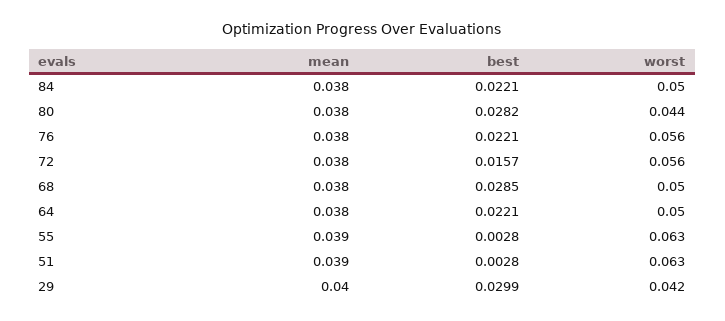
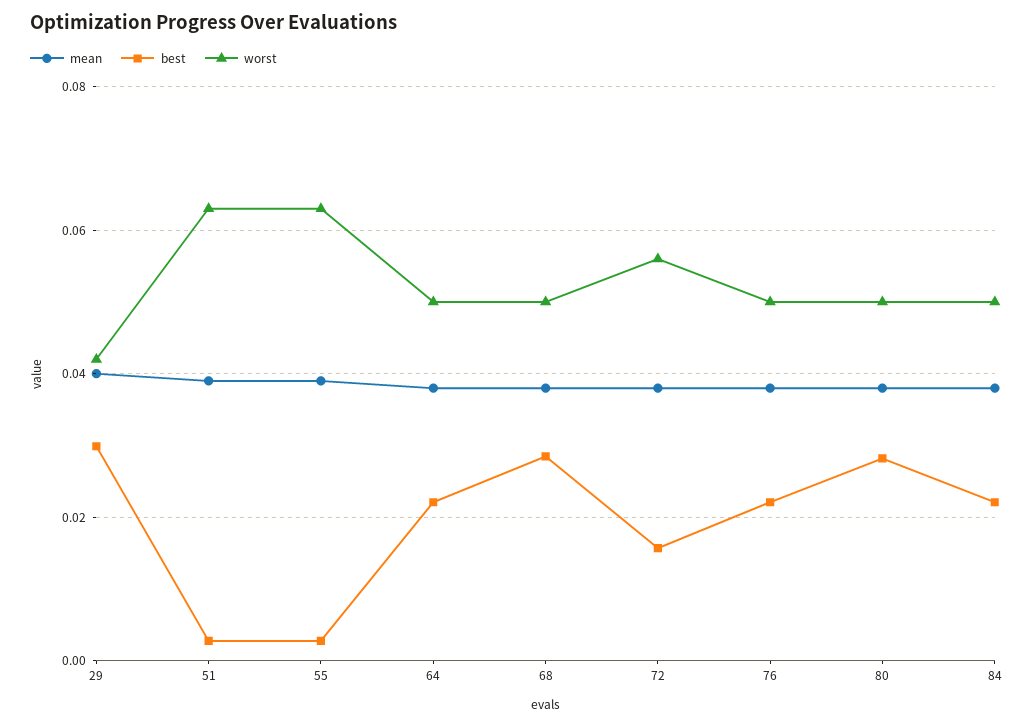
worst, 80: 0.044 -> 0.05
worst, 76: 0.056 -> 0.05

